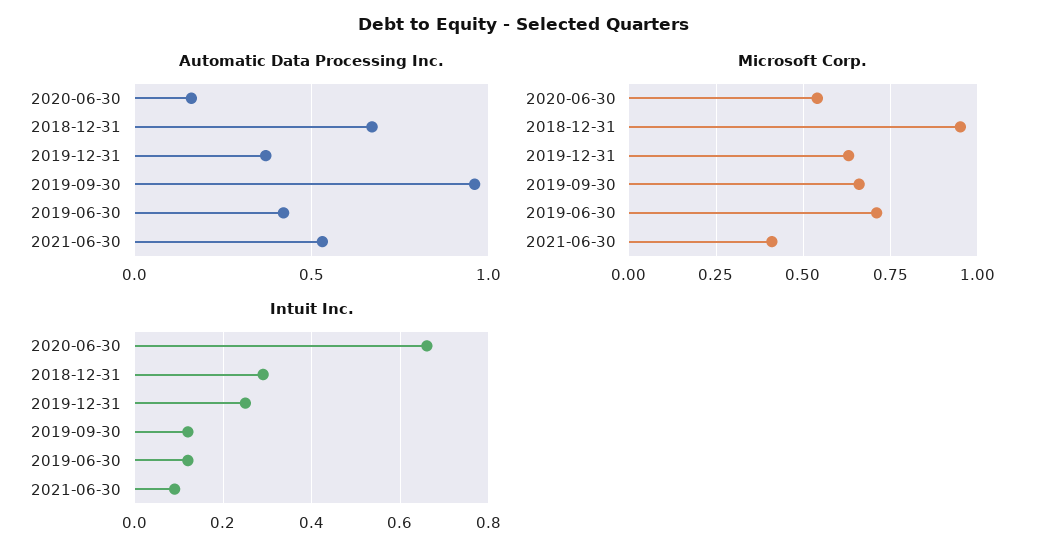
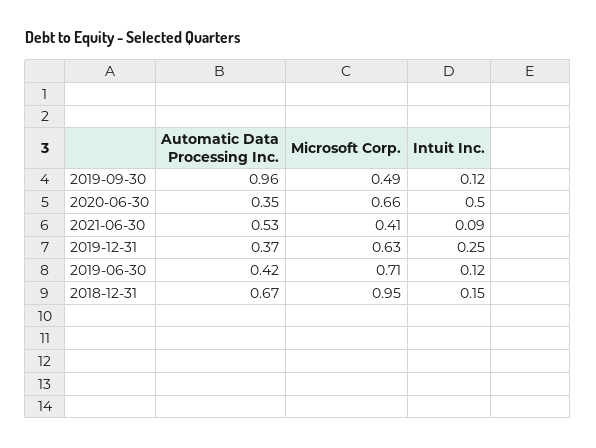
Automatic Data Processing Inc., 2020-06-30: 0.15 -> 0.35
Microsoft Corp., 2020-06-30: 0.55 -> 0.66
Microsoft Corp., 2019-09-30: 0.65 -> 0.49
Intuit Inc., 2020-06-30: 0.65 -> 0.5
Intuit Inc., 2018-12-31: 0.3 -> 0.15

